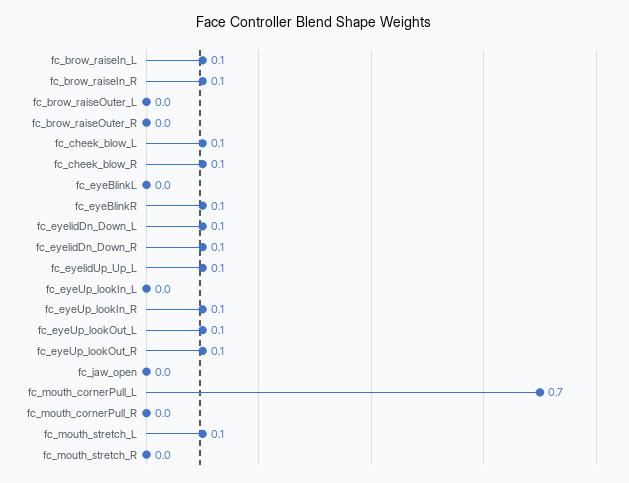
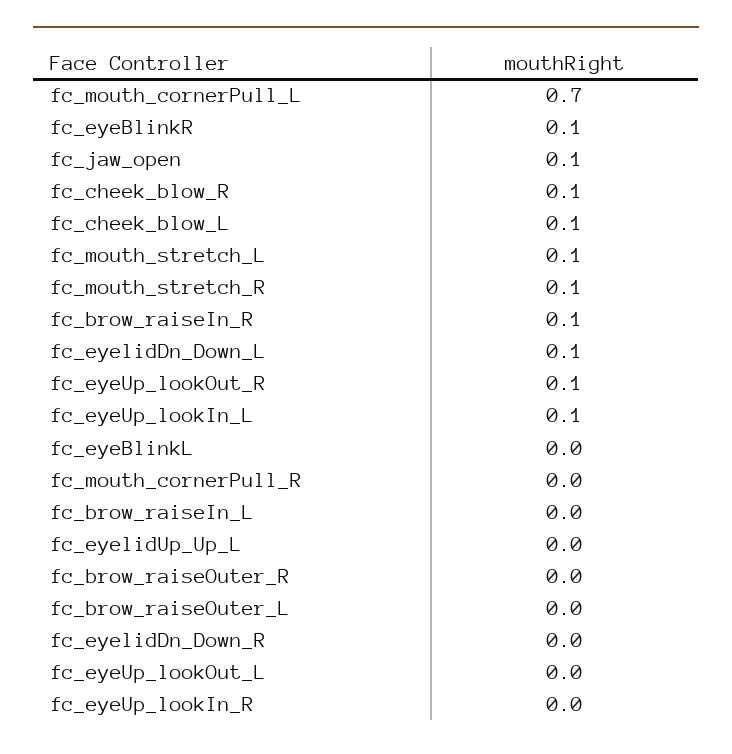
fc_brow_raiseIn_L: 0.1 -> 0
fc_eyelidDn_Down_R: 0.1 -> 0
fc_eyelidUp_Up_L: 0.1 -> 0
fc_eyeUp_lookIn_L: 0 -> 0.1
fc_eyeUp_lookIn_R: 0.1 -> 0
fc_eyeUp_lookOut_L: 0.1 -> 0
fc_jaw_open: 0 -> 0.1
fc_mouth_stretch_R: 0 -> 0.1

